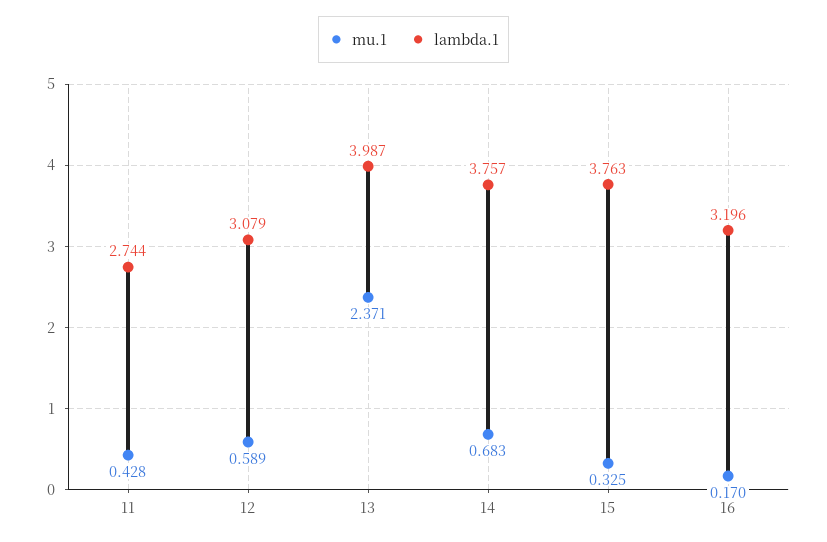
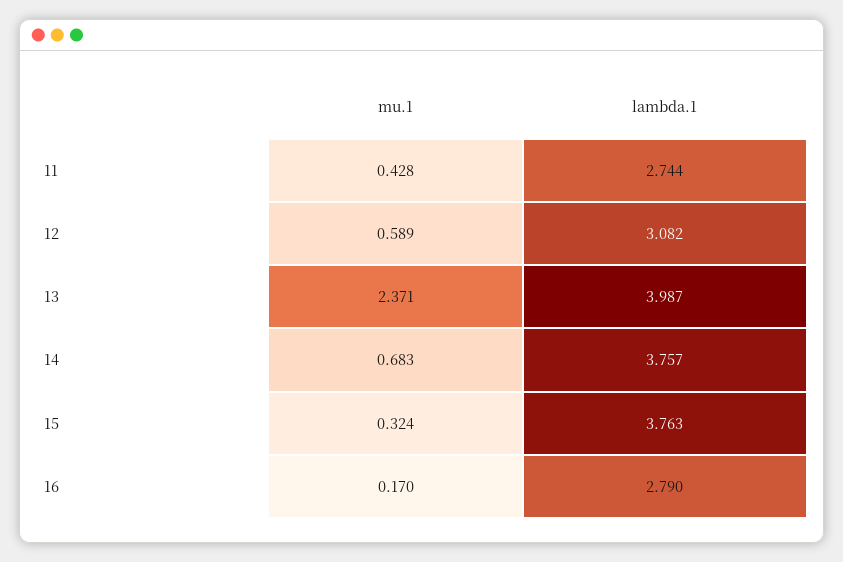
lambda.1, 12: 3.079 -> 3.082
mu.1, 15: 0.325 -> 0.324
lambda.1, 16: 3.196 -> 2.79

